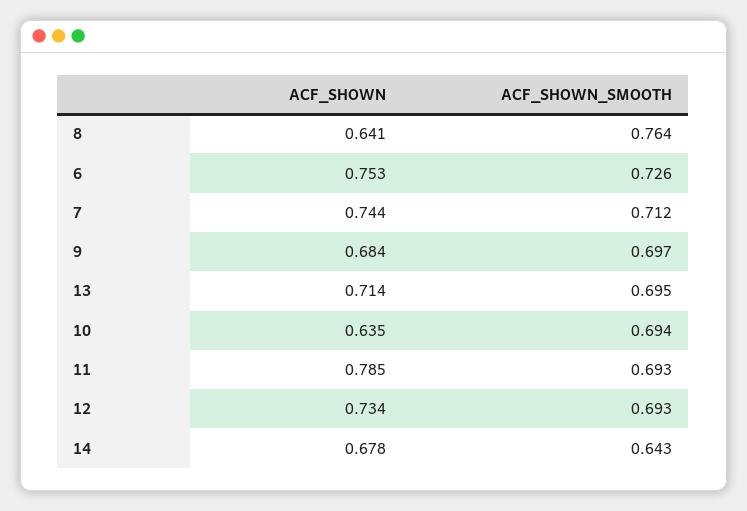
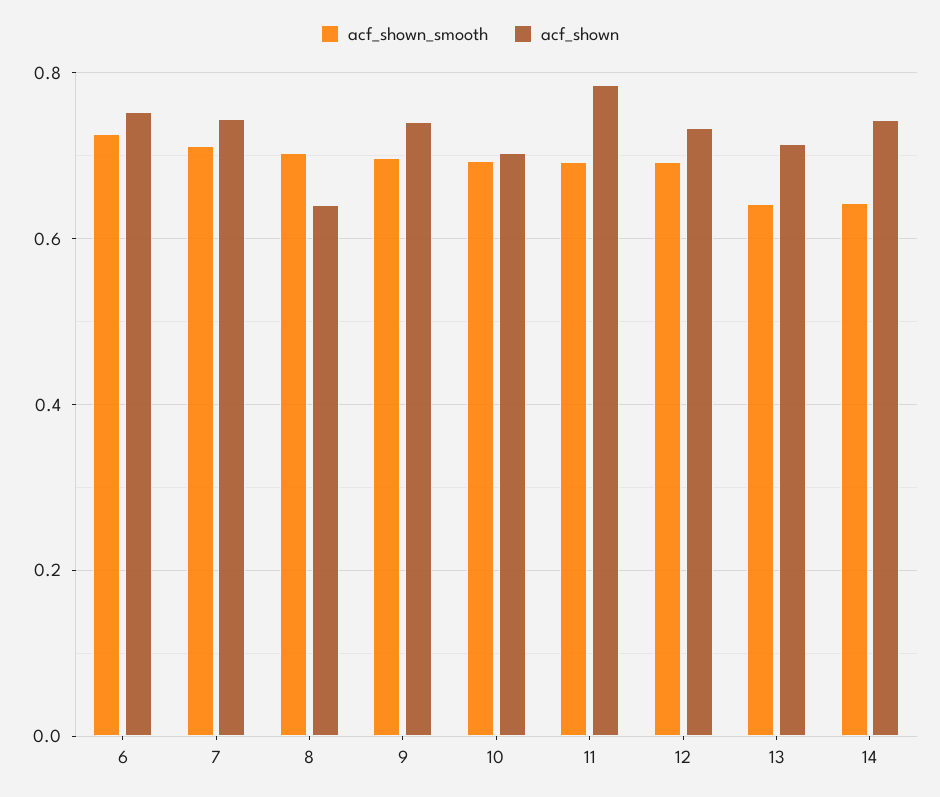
ACF_SHOWN_SMOOTH, 8: 0.764 -> 0.7
ACF_SHOWN, 9: 0.684 -> 0.74
ACF_SHOWN_SMOOTH, 13: 0.695 -> 0.64
ACF_SHOWN, 10: 0.635 -> 0.7
ACF_SHOWN, 14: 0.678 -> 0.74

